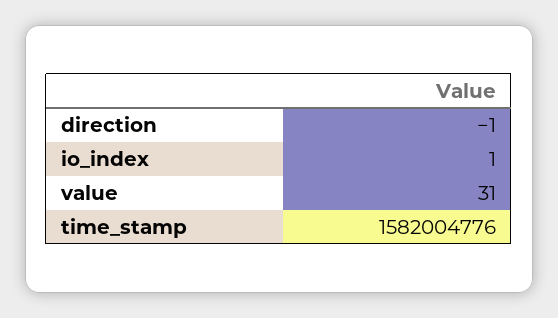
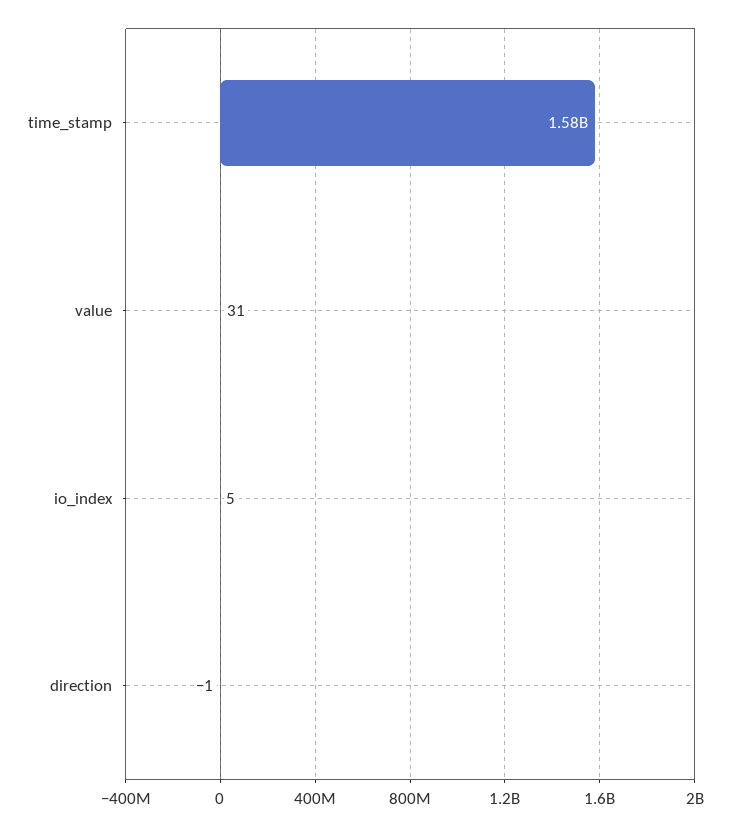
io_index: 1 -> 5

